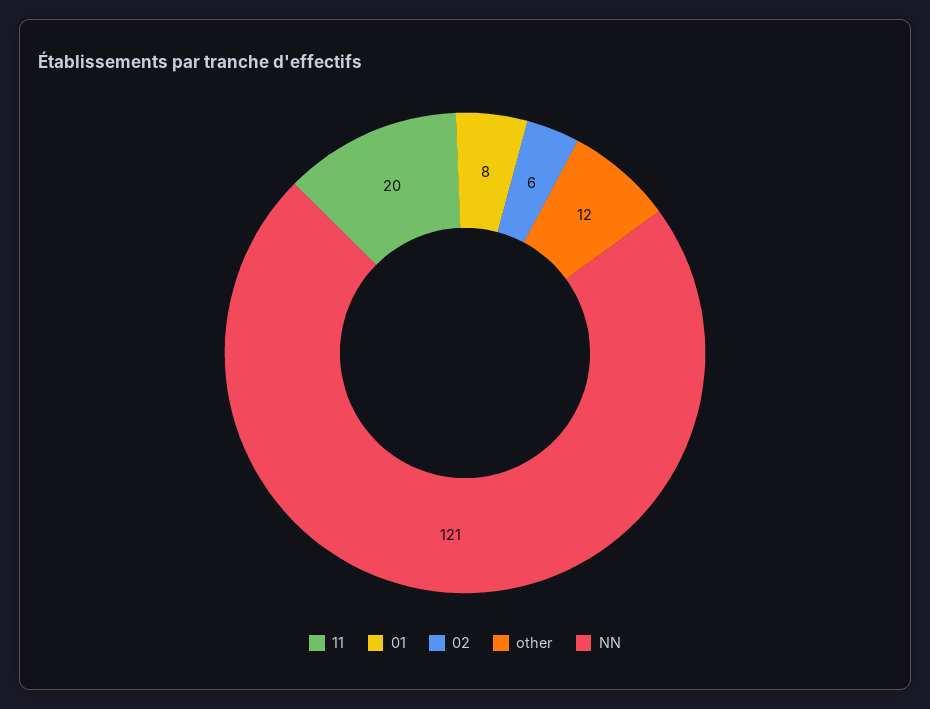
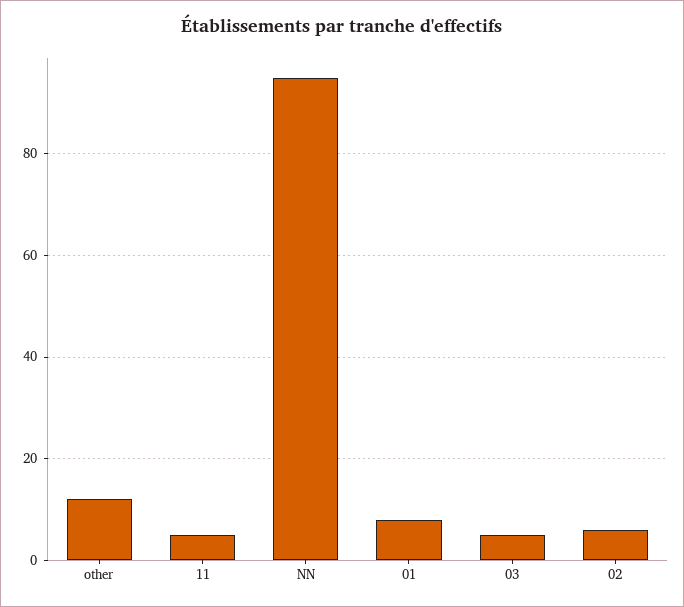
11: 20 -> 5
NN: 121 -> 95
03: none -> 5

